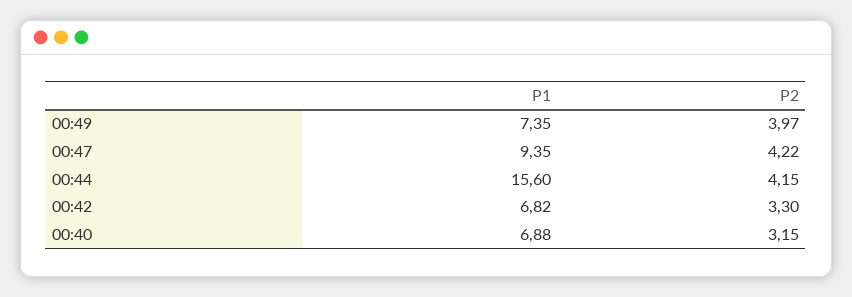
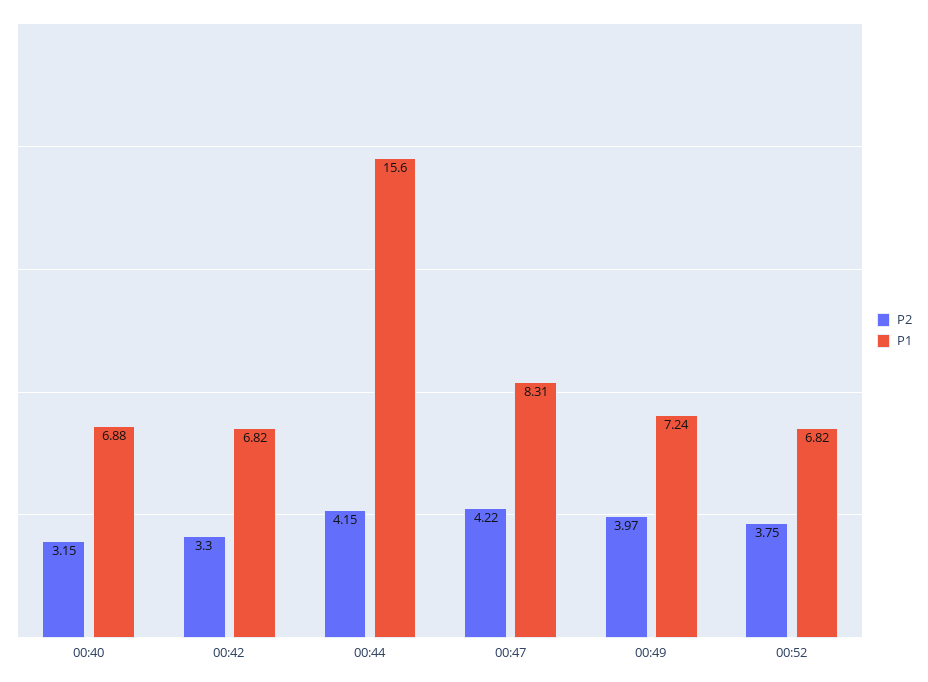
P1, 00:49: 7.35 -> 7.24
P1, 00:47: 9.35 -> 8.31
P2, 00:52: none -> 3.75
P1, 00:52: none -> 6.82

